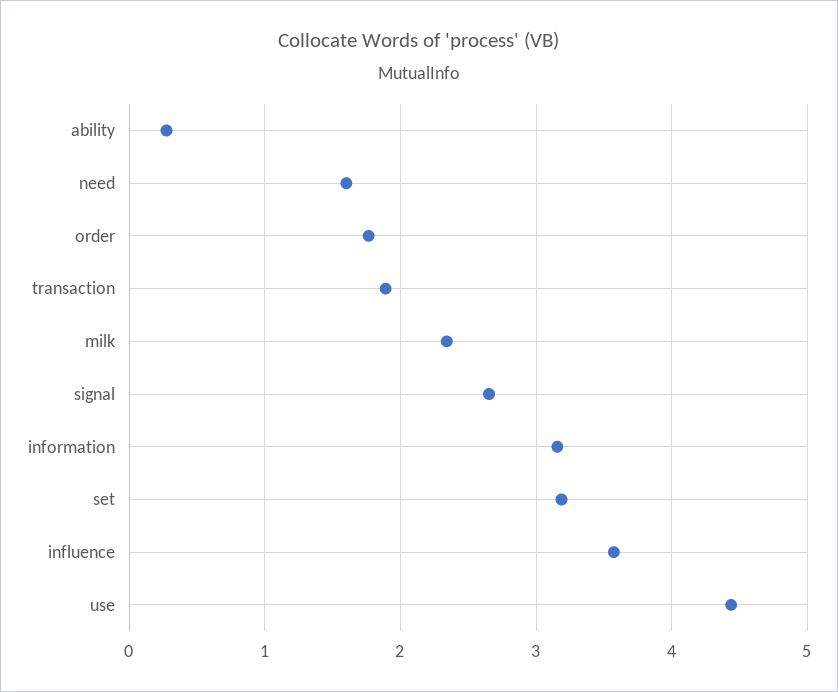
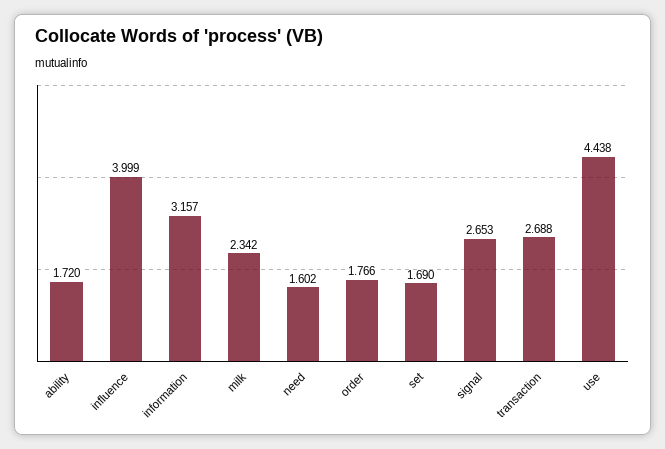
ability: 0.3 -> 1.72
transaction: 1.9 -> 2.688
set: 3.2 -> 1.69
influence: 3.6 -> 3.999

